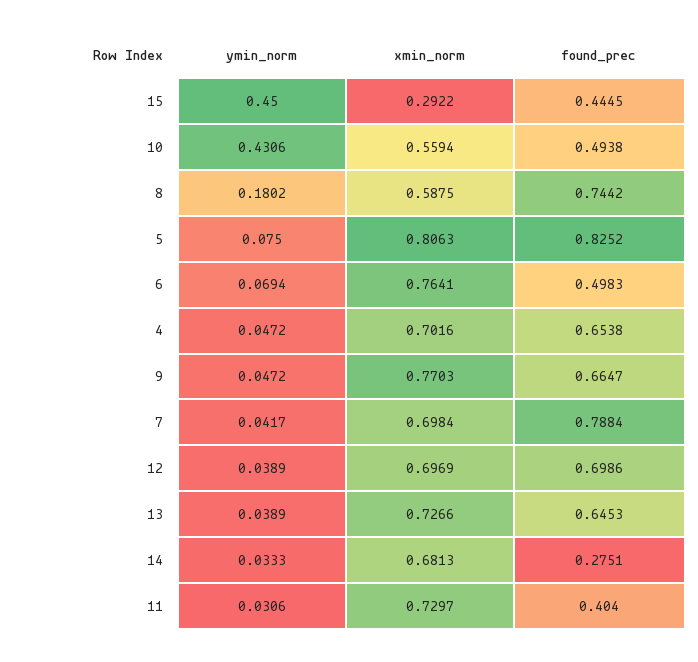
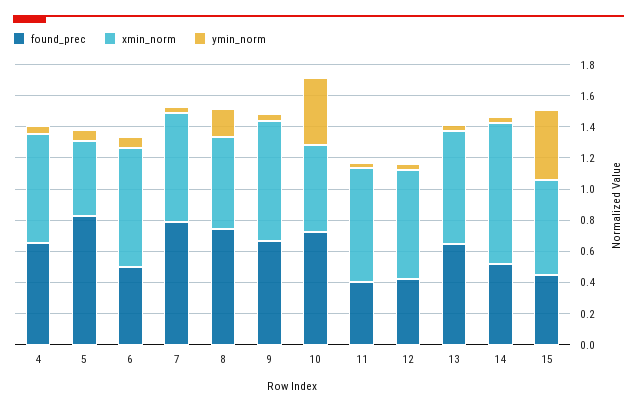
xmin_norm, 15: 0.2922 -> 0.6
found_prec, 10: 0.4938 -> 0.7
xmin_norm, 5: 0.8063 -> 0.5
found_prec, 12: 0.6986 -> 0.4
xmin_norm, 14: 0.6813 -> 0.9
found_prec, 14: 0.2751 -> 0.5

